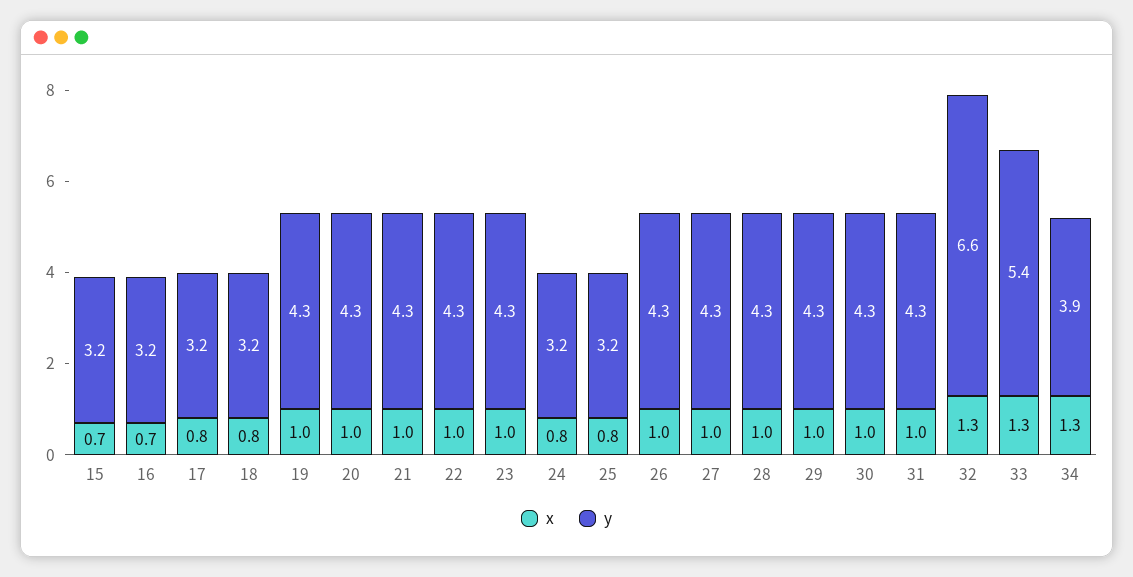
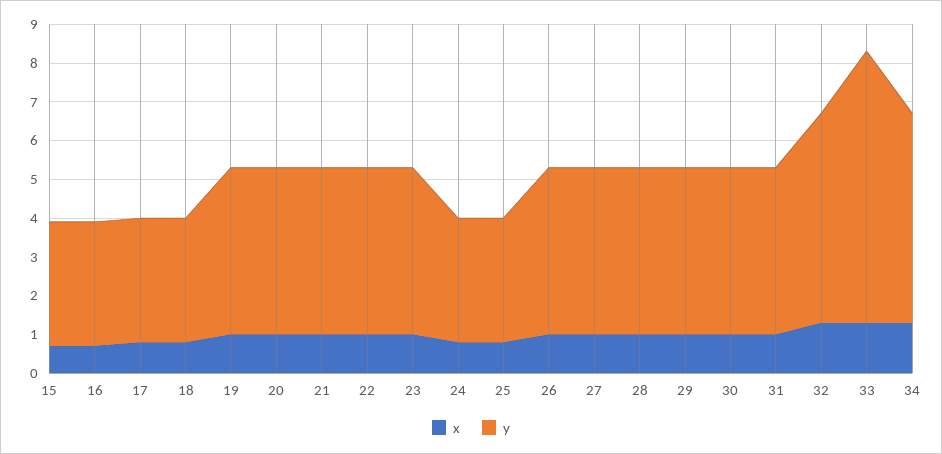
y, 32: 6.6 -> 5.5
y, 33: 5.4 -> 7
y, 34: 3.9 -> 5.5

